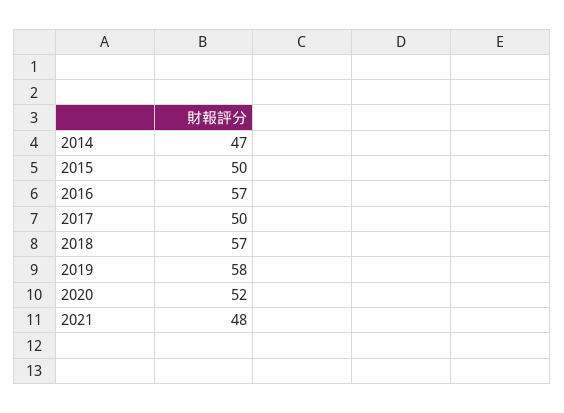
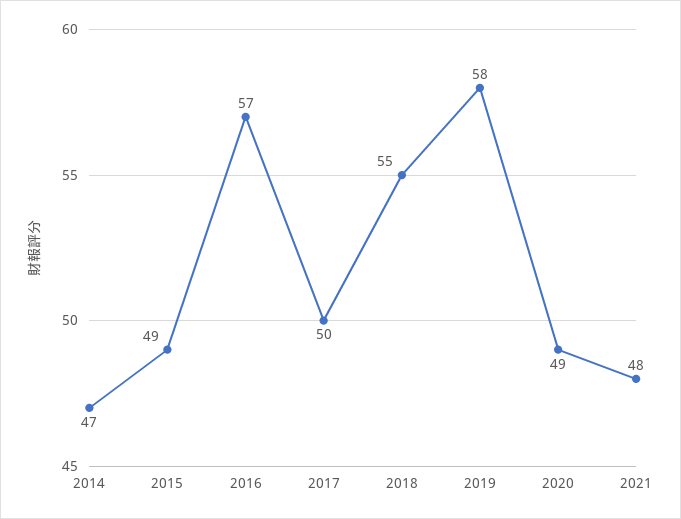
2015: 50 -> 49
2018: 57 -> 55
2020: 52 -> 49

